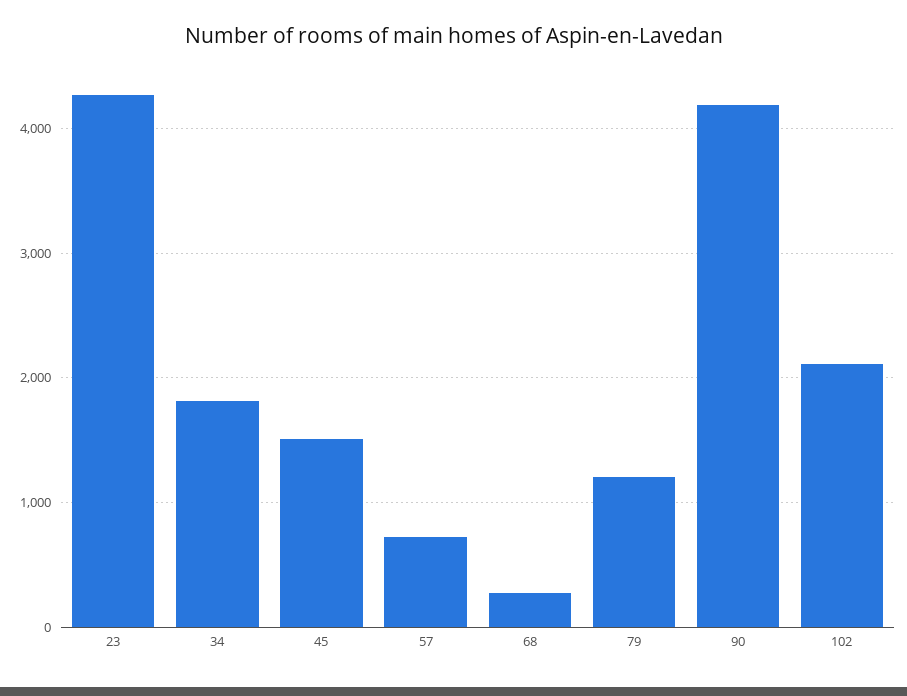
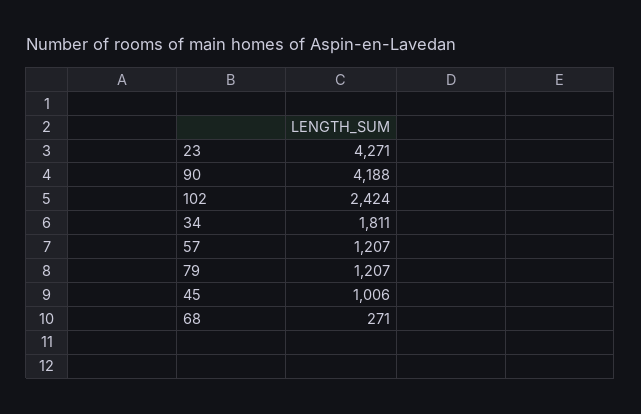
45: 1500 -> 1006
57: 700 -> 1207
102: 2100 -> 2424

